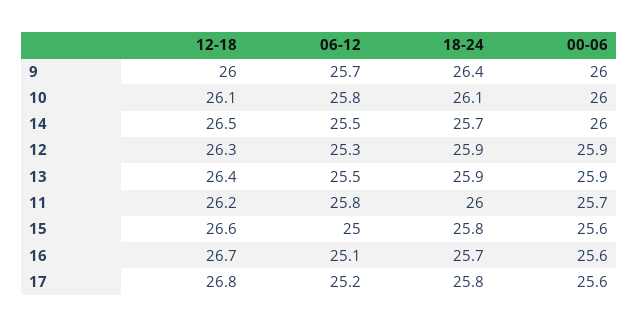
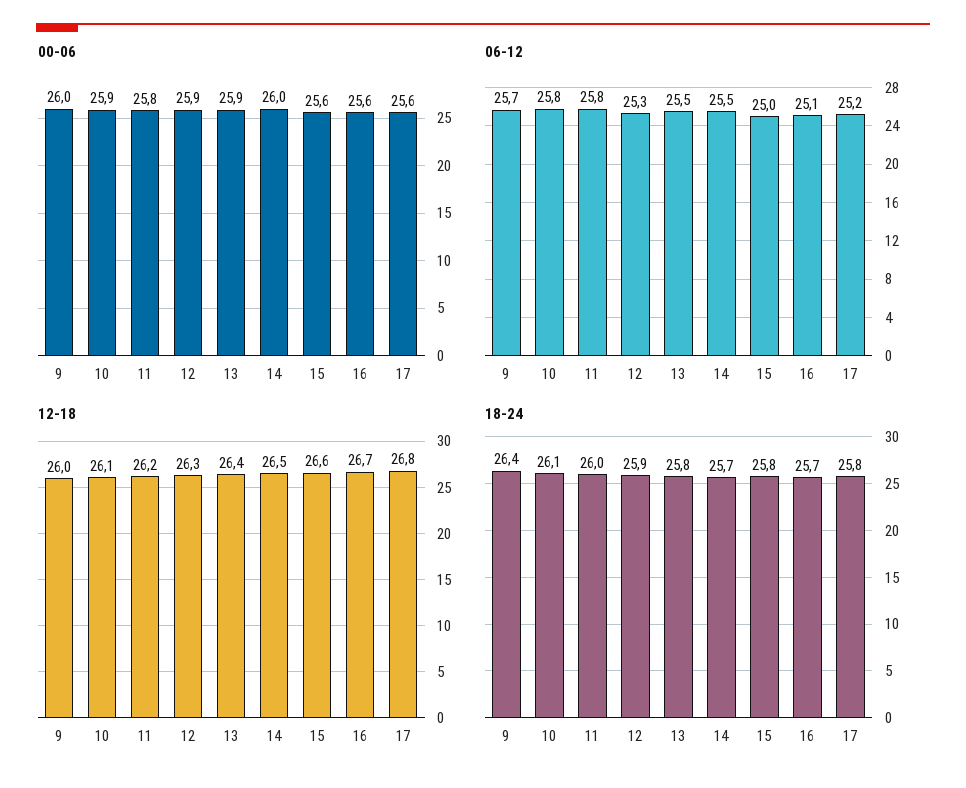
00-06, 10: 26 -> 25.9
18-24, 13: 25.9 -> 25.8
00-06, 11: 25.7 -> 25.8

